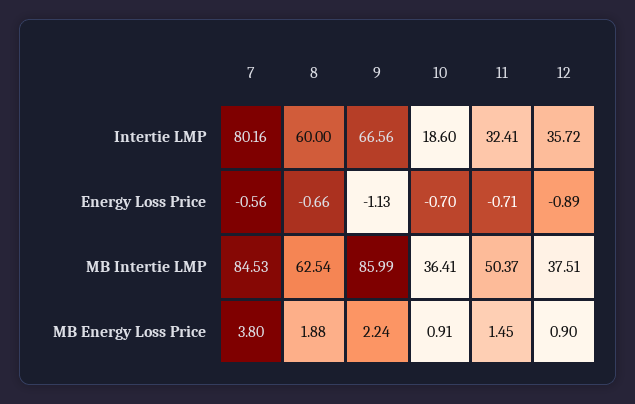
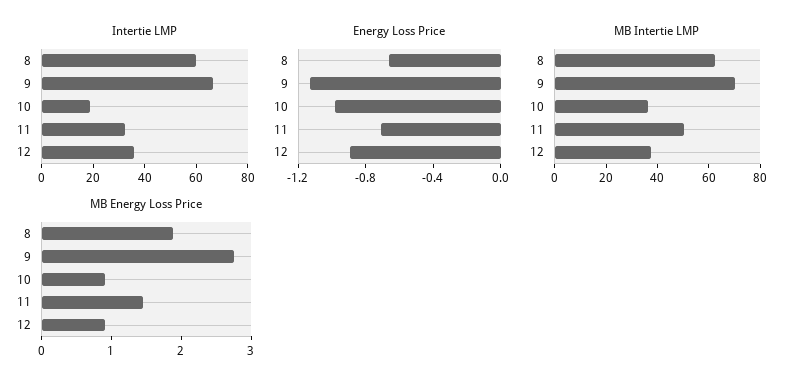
Intertie LMP, 7: 80.16 -> none
Energy Loss Price, 7: -0.56 -> none
Energy Loss Price, 10: -0.7 -> -1
MB Intertie LMP, 7: 84.53 -> none
MB Intertie LMP, 9: 85.99 -> 70
MB Energy Loss Price, 7: 3.8 -> none
MB Energy Loss Price, 9: 2.24 -> 2.8

